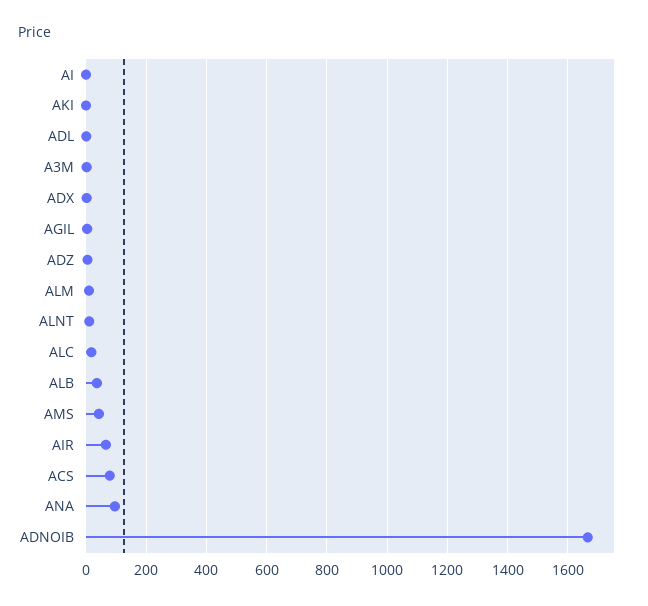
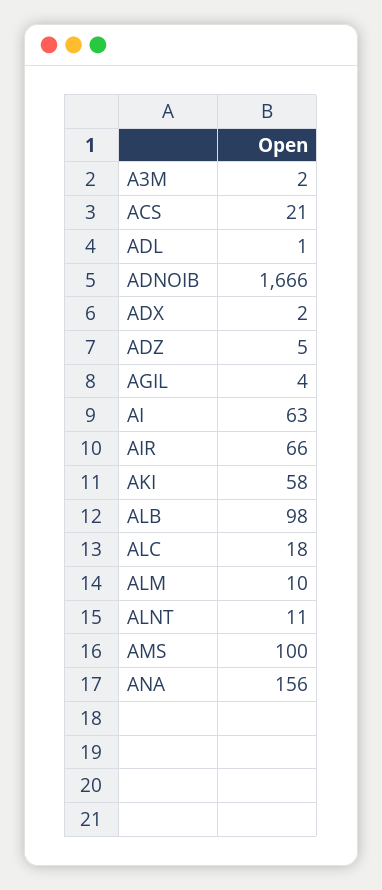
AI: 0 -> 63
AKI: 0 -> 58
ALB: 40 -> 98
AMS: 40 -> 100
ACS: 80 -> 21
ANA: 100 -> 156

